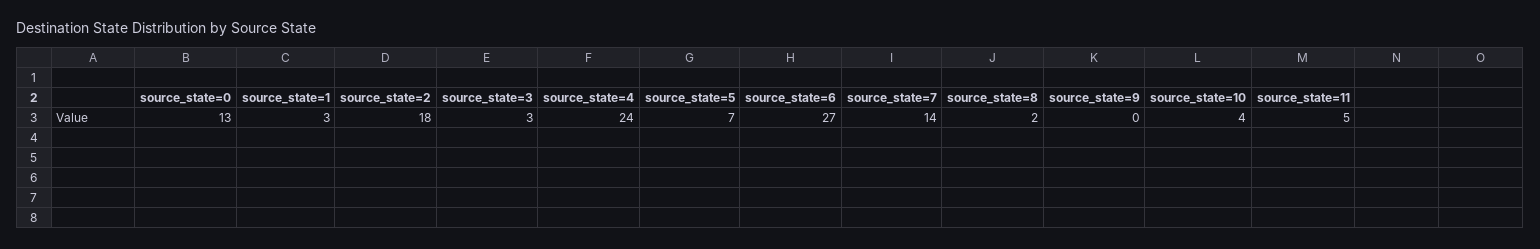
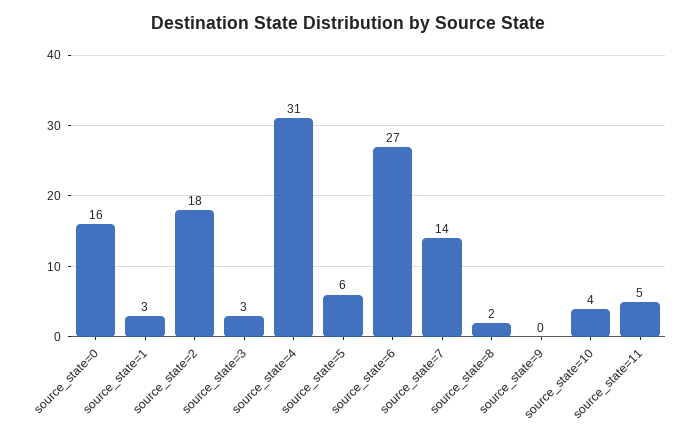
source_state=0: 13 -> 16
source_state=4: 24 -> 31
source_state=5: 7 -> 6

